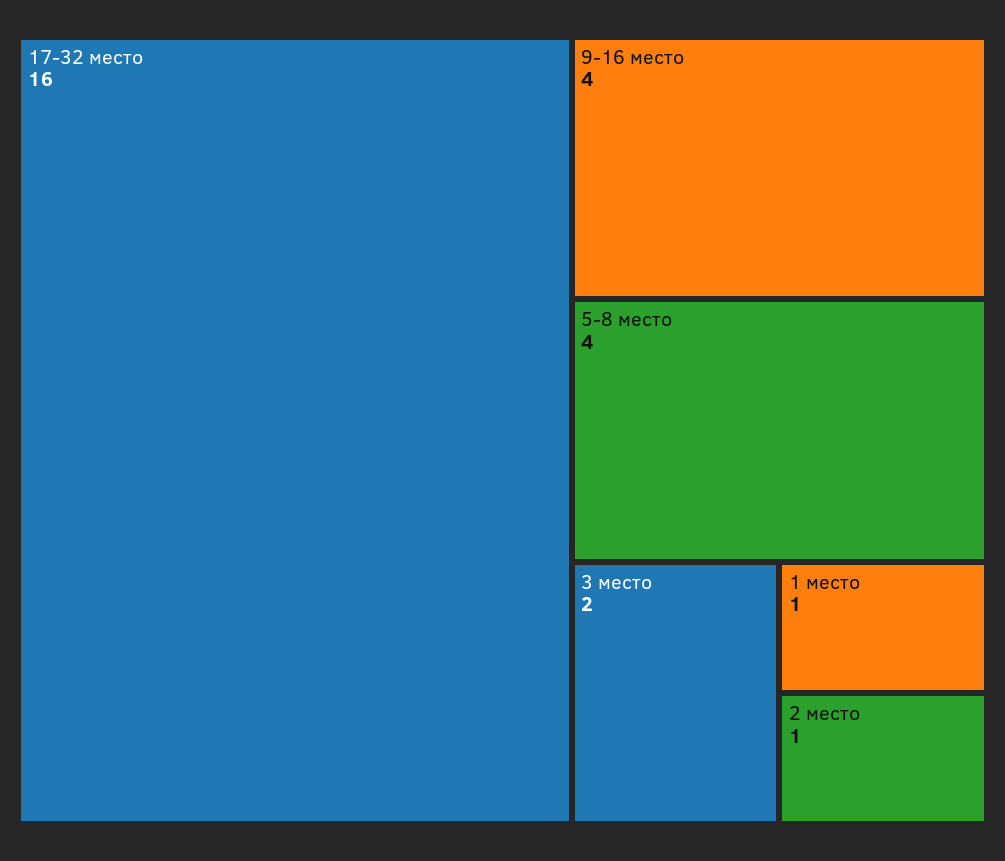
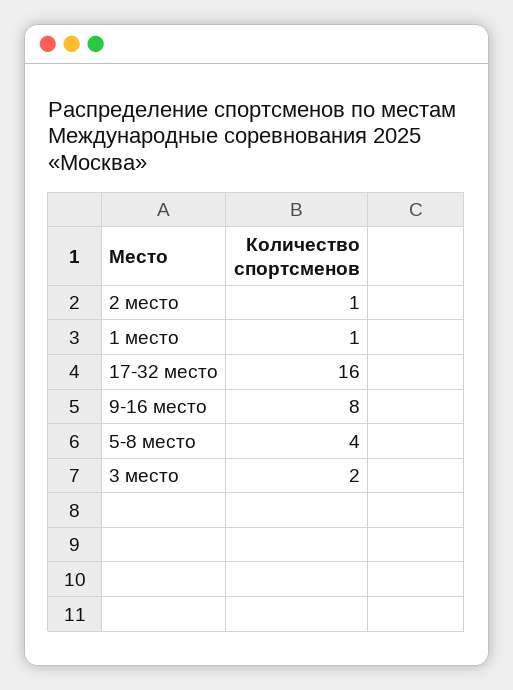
9-16 место: 4 -> 8

